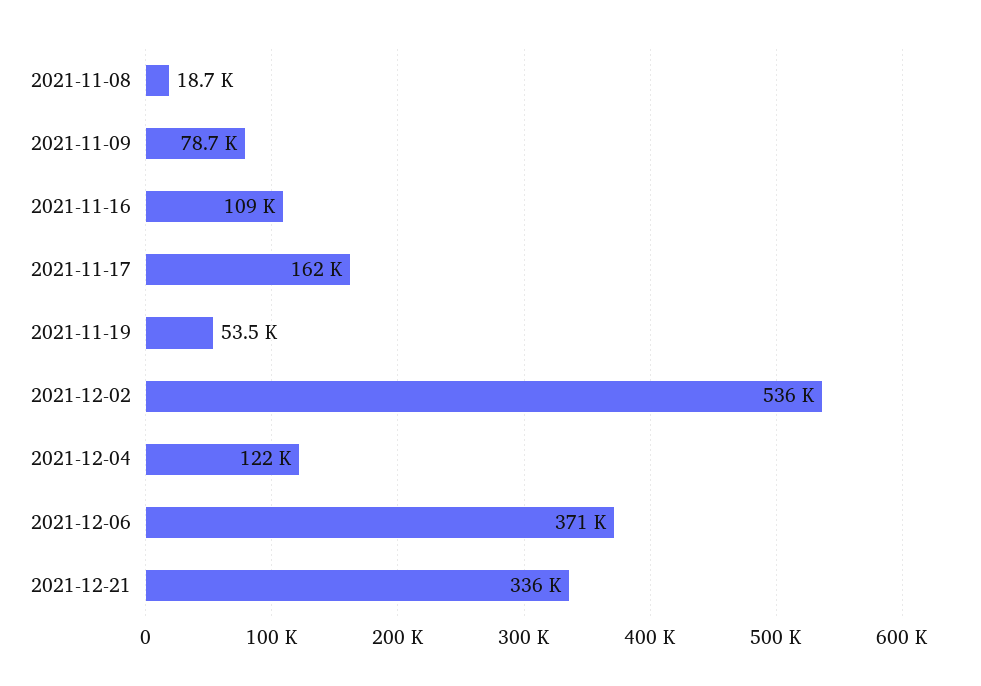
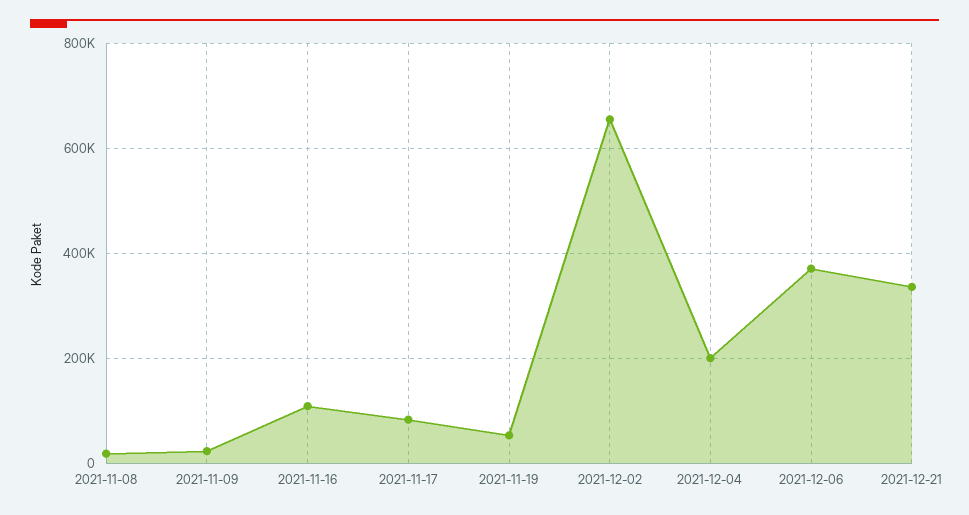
2021-11-09: 78700 -> 20000
2021-11-17: 162000 -> 80000
2021-12-02: 536000 -> 660000
2021-12-04: 122000 -> 200000

